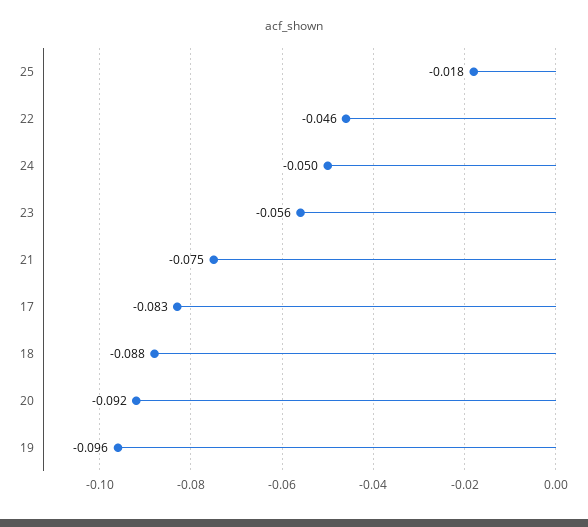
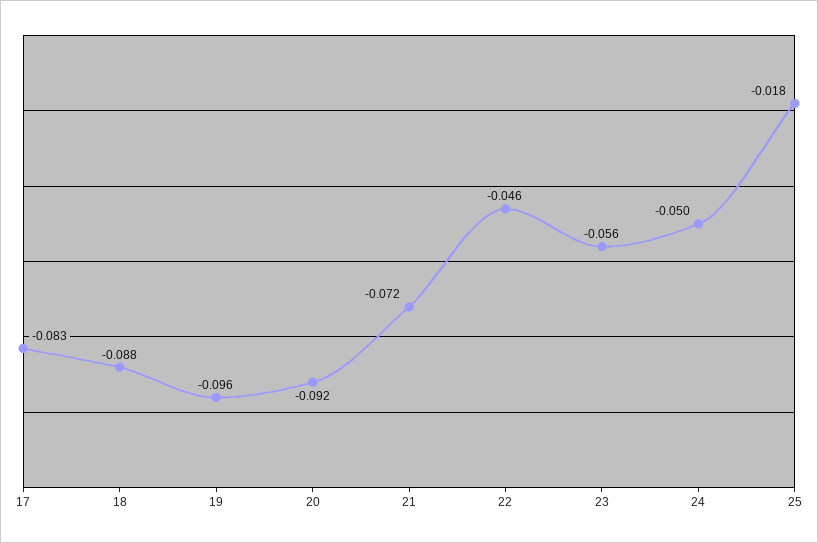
21: -0.075 -> -0.072

